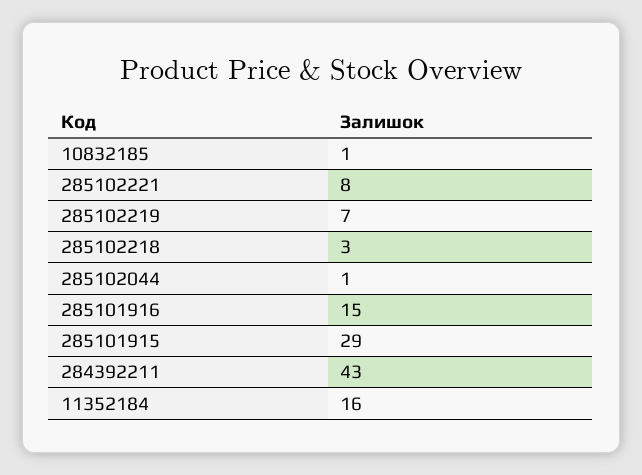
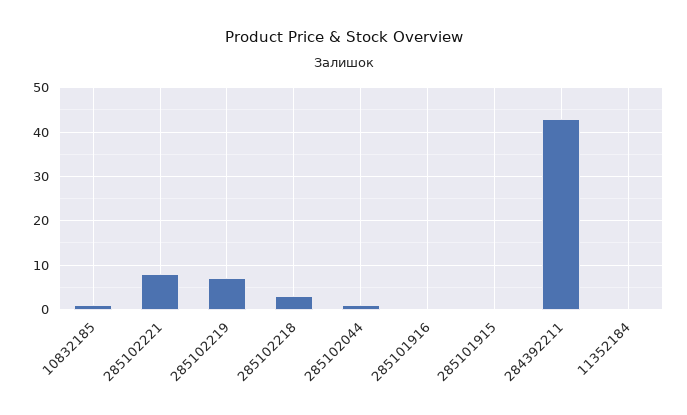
285101916: 15 -> 0
285101915: 29 -> 0
11352184: 16 -> 0

